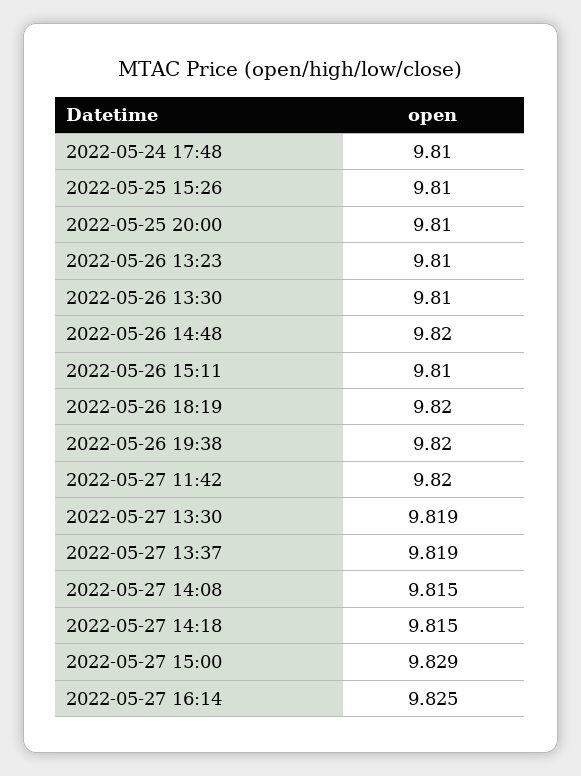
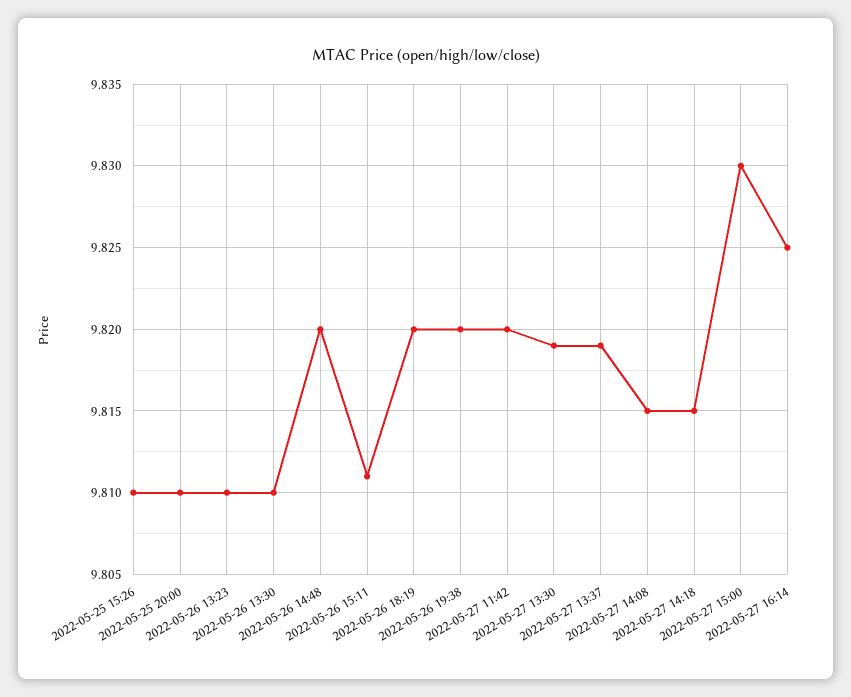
2022-05-24 17:48: 9.81 -> none
2022-05-26 15:11: 9.81 -> 9.811
2022-05-27 15:00: 9.829 -> 9.83

